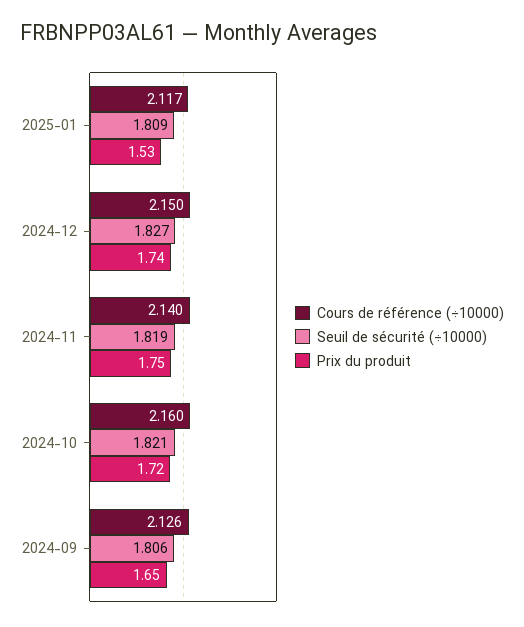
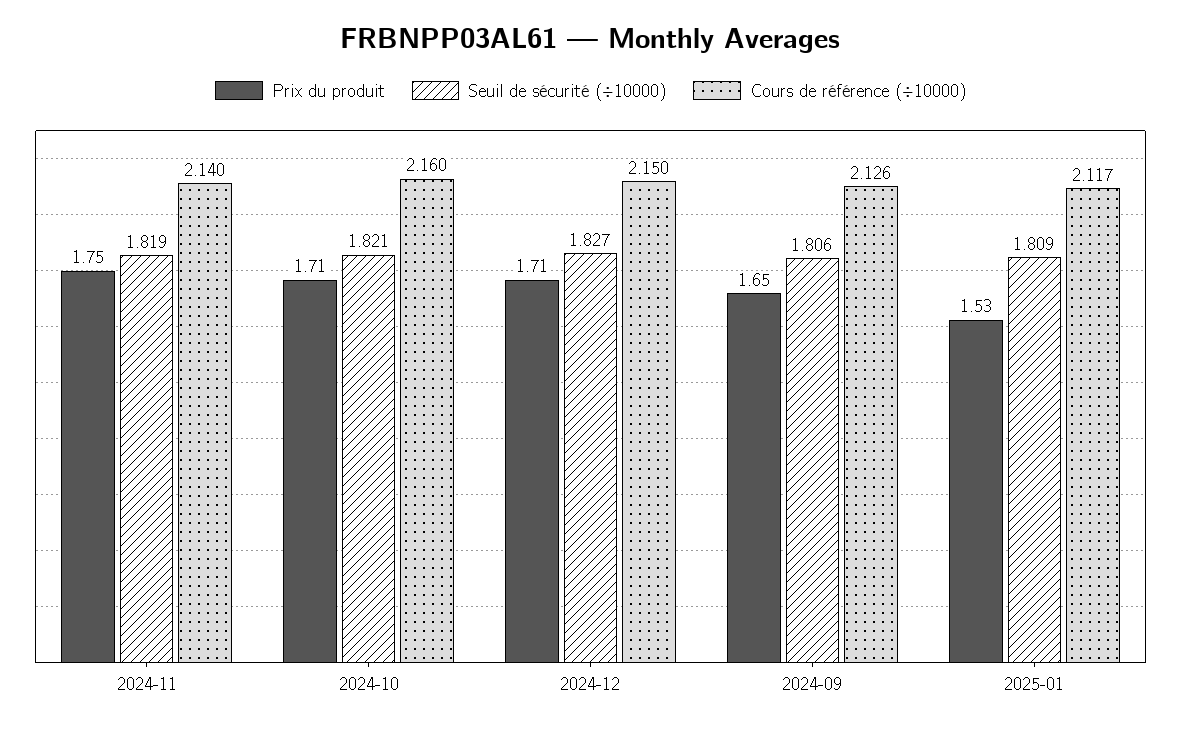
Prix du produit, 2024-12: 1.74 -> 1.71
Prix du produit, 2024-10: 1.72 -> 1.71

